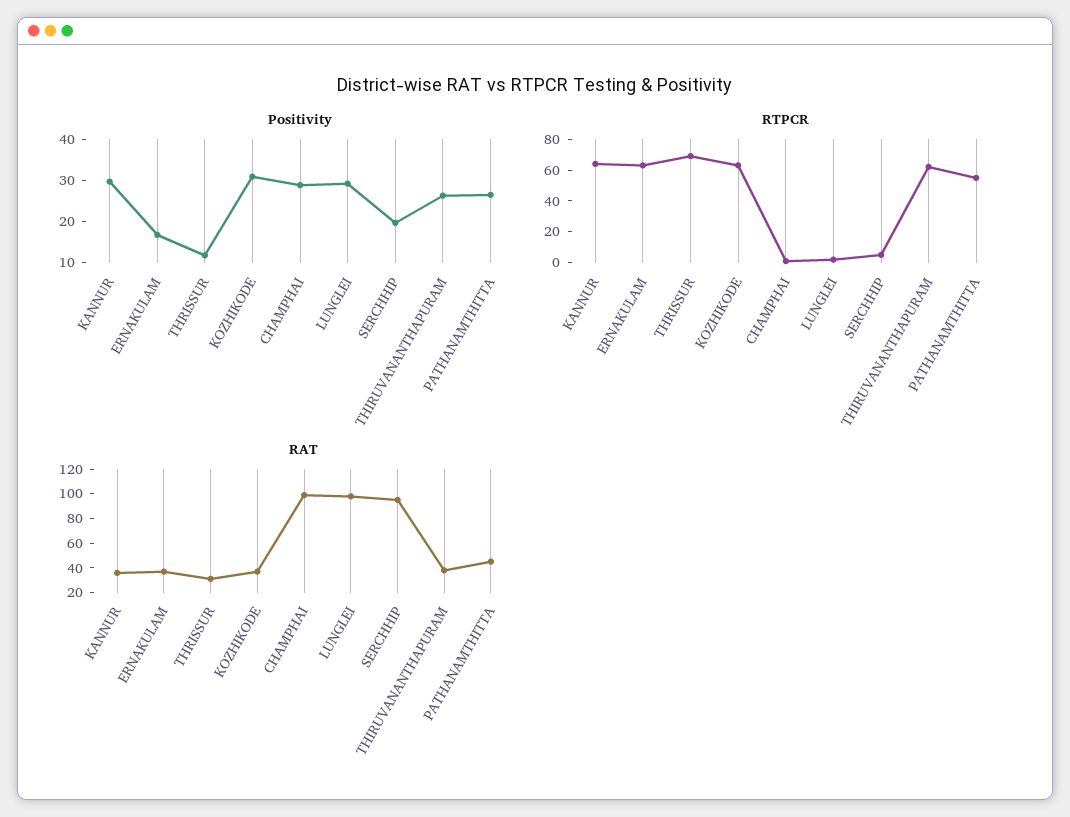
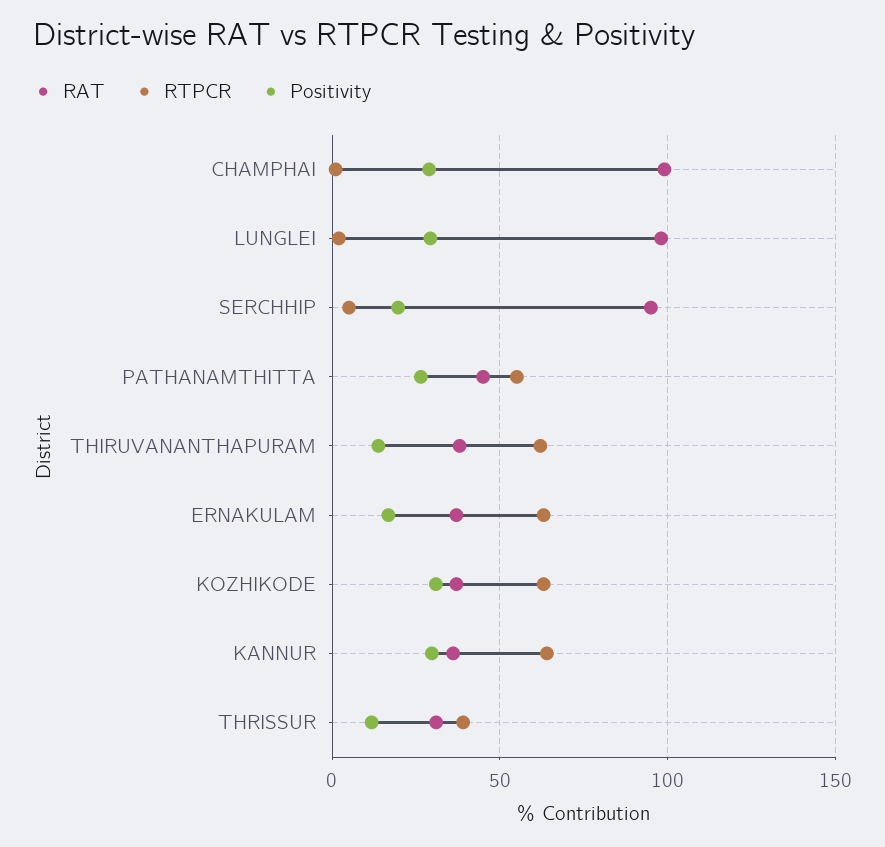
Positivity, THIRUVANANTHAPURAM: 26 -> 15
RTPCR, THRISSUR: 70 -> 40

